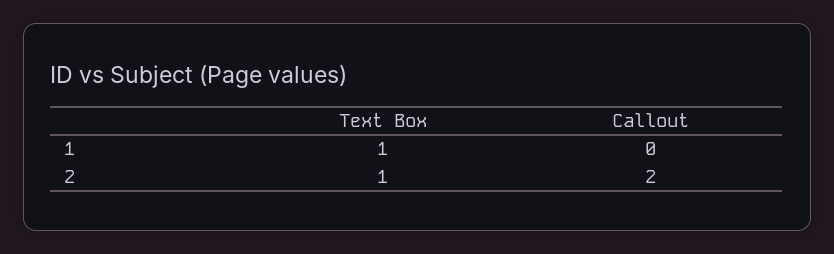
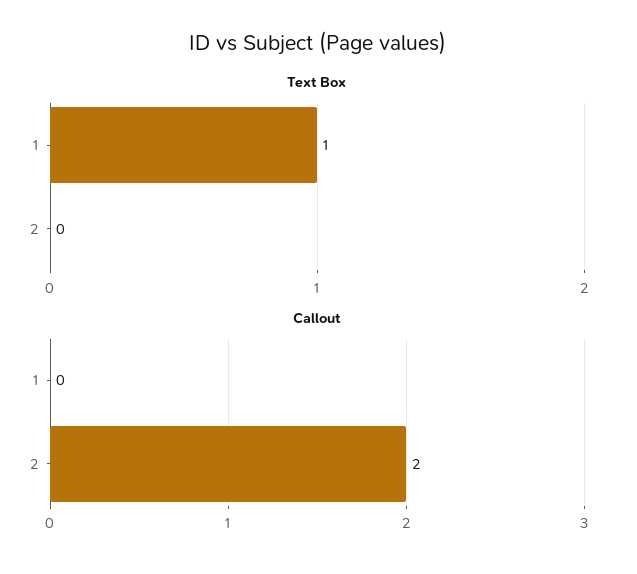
Text Box, 2: 1 -> 0

